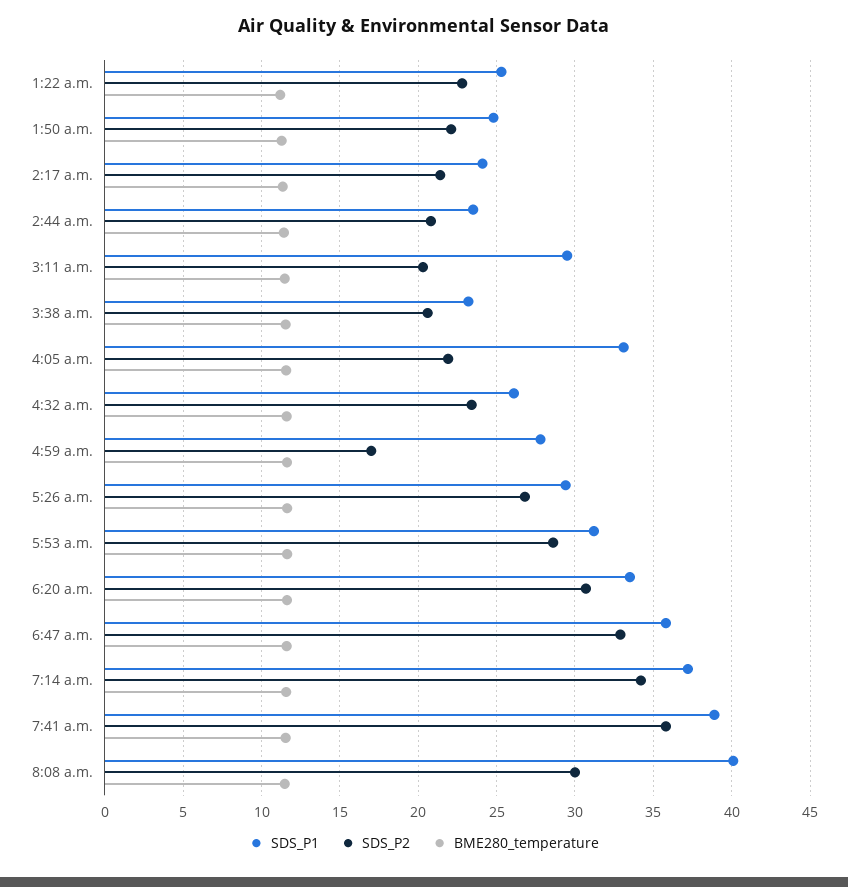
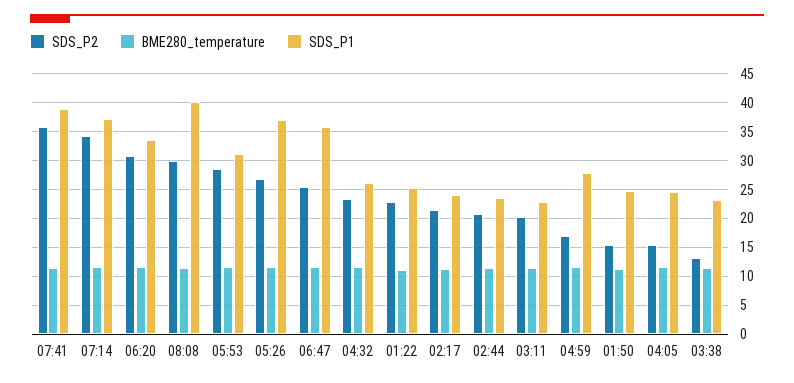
SDS_P2, 1:50 a.m.: 22 -> 15
SDS_P1, 3:11 a.m.: 29.5 -> 22.5
SDS_P2, 3:38 a.m.: 20.5 -> 12.5
SDS_P1, 4:05 a.m.: 33 -> 25
SDS_P2, 4:05 a.m.: 22 -> 15
SDS_P1, 5:26 a.m.: 29.5 -> 37.5
SDS_P2, 6:47 a.m.: 33 -> 25

